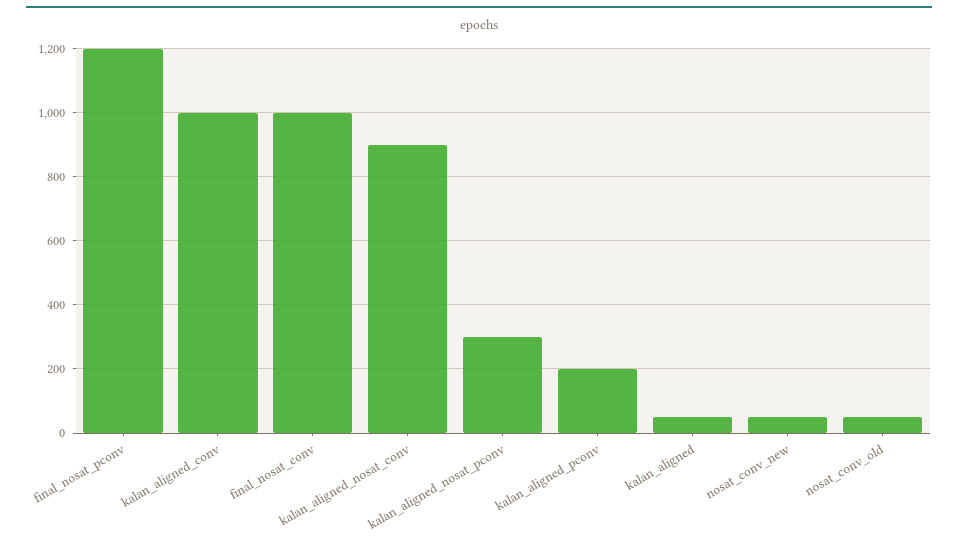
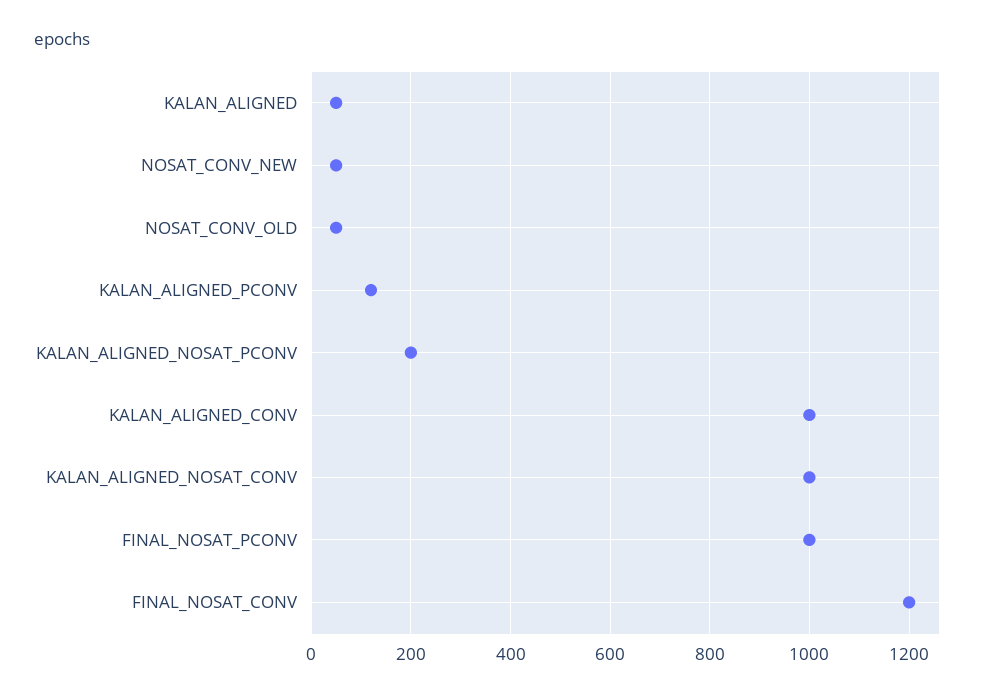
final_nosat_pconv: 1200 -> 1000
final_nosat_conv: 1000 -> 1200
kalan_aligned_nosat_conv: 900 -> 1000
kalan_aligned_nosat_pconv: 300 -> 200
kalan_aligned_pconv: 200 -> 120

